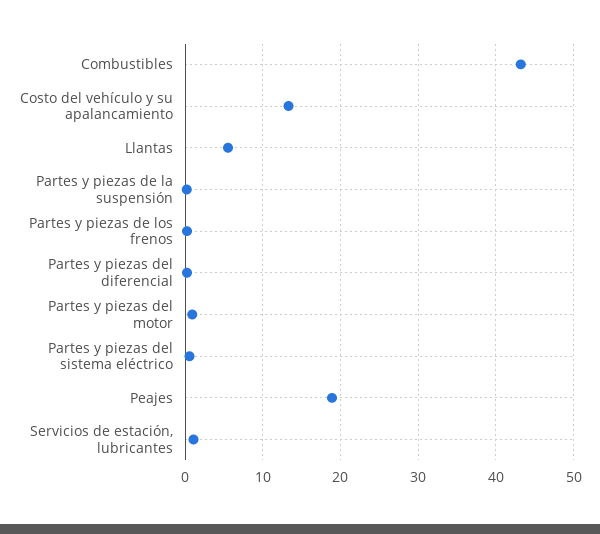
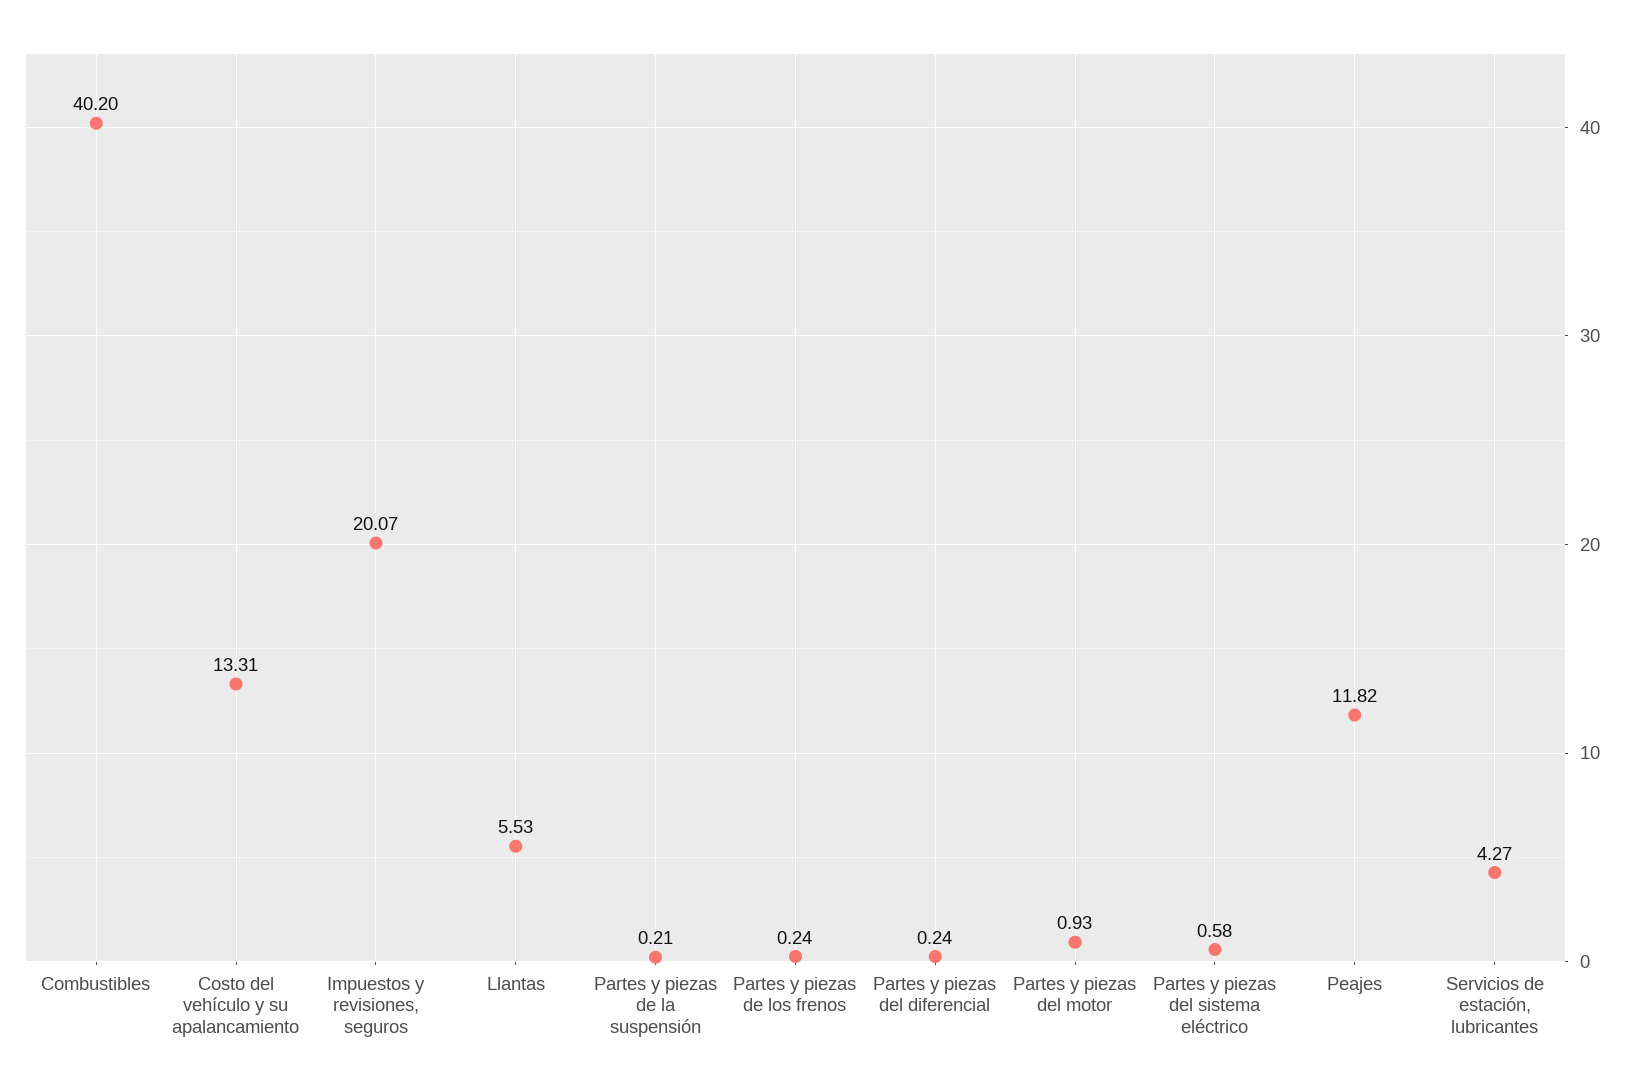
Combustibles: 43 -> 40.2
Peajes: 19 -> 11.82
Servicios de estación, lubricantes: 1 -> 4.27
Impuestos y revisiones, seguros: none -> 20.07

